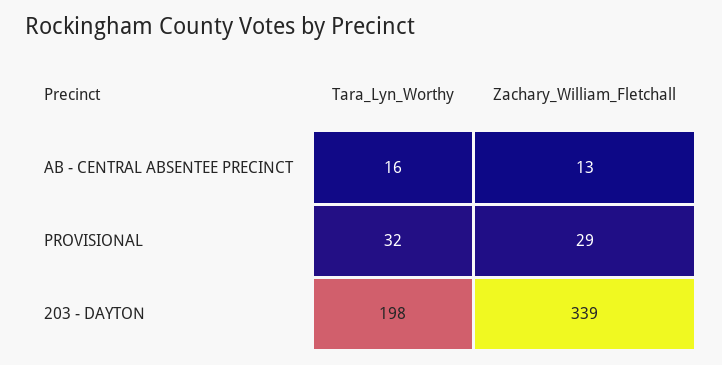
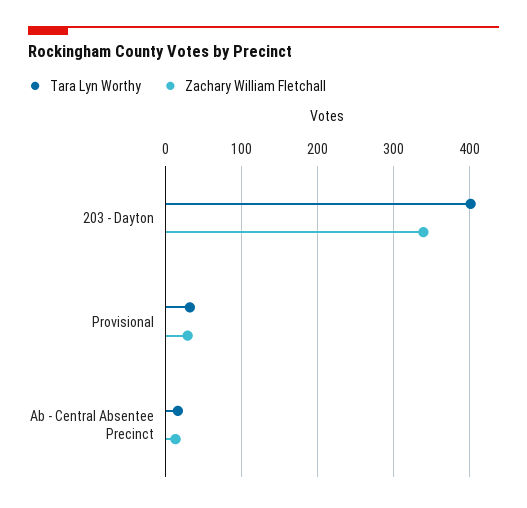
Tara_Lyn_Worthy, 203 - DAYTON: 198 -> 400

